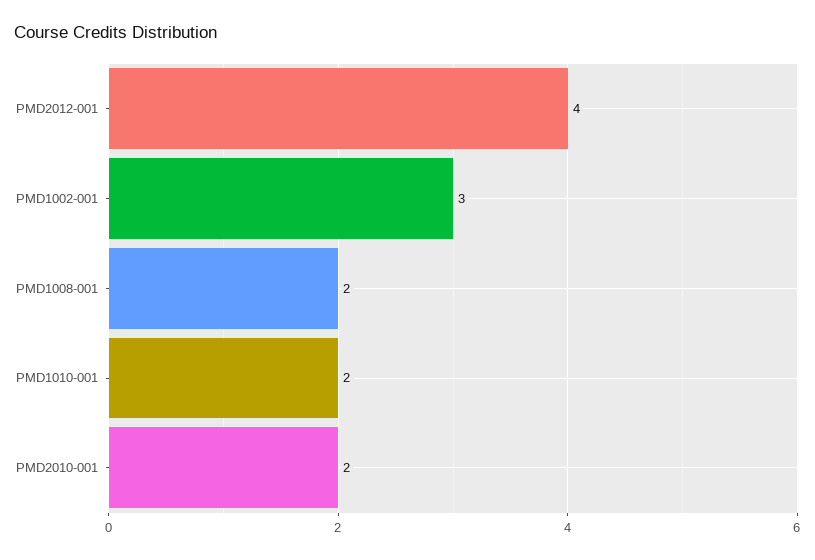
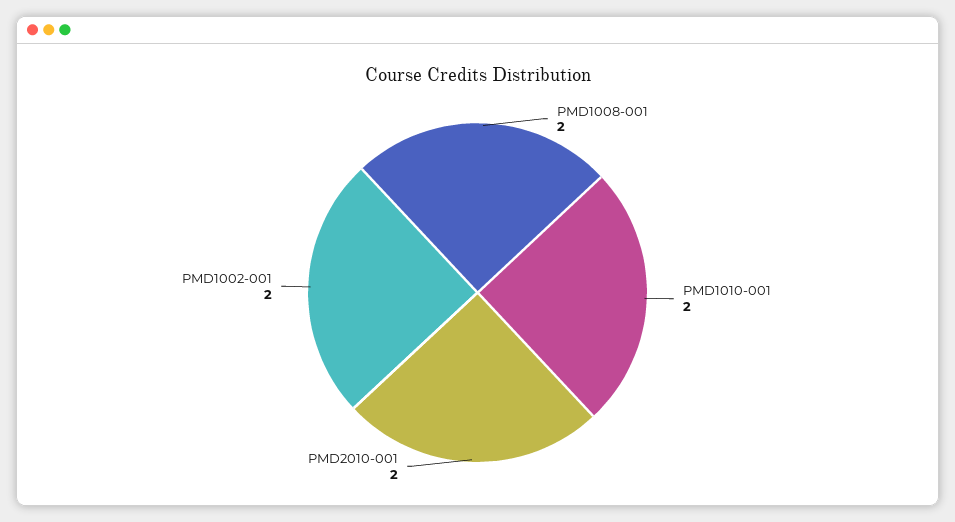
PMD2012-001: 4 -> none
PMD1002-001: 3 -> 2

